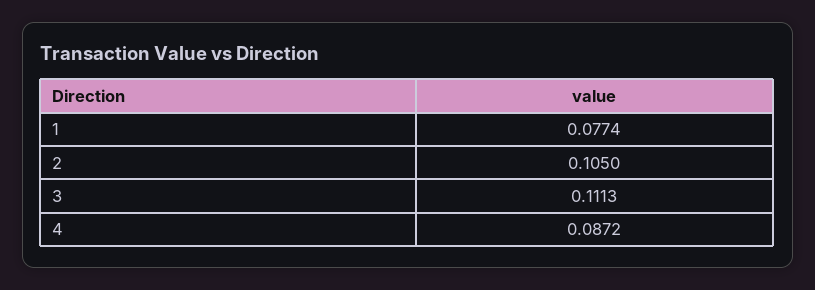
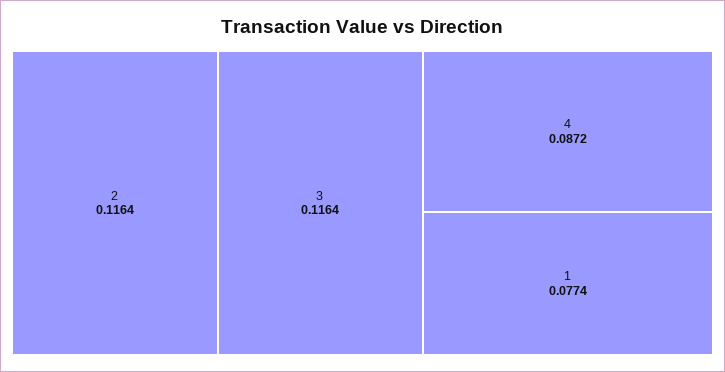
2: 0.105 -> 0.1164
3: 0.1113 -> 0.1164

